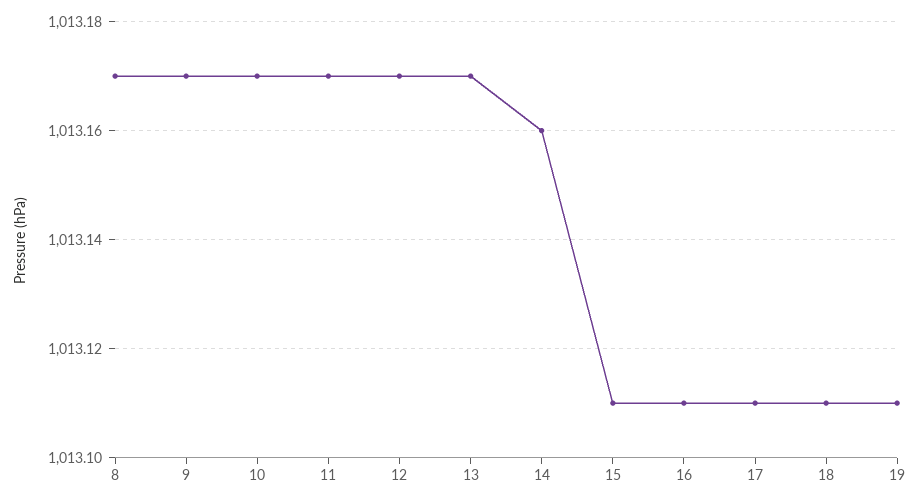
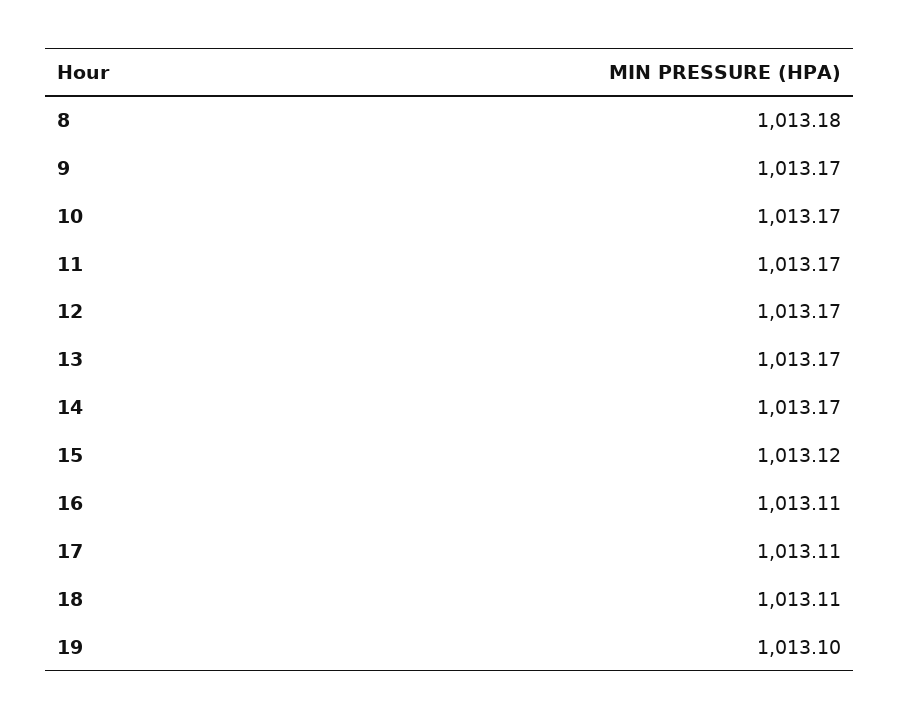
8: 1013.17 -> 1013.18
14: 1013.16 -> 1013.17
15: 1013.11 -> 1013.12
19: 1013.11 -> 1013.1

